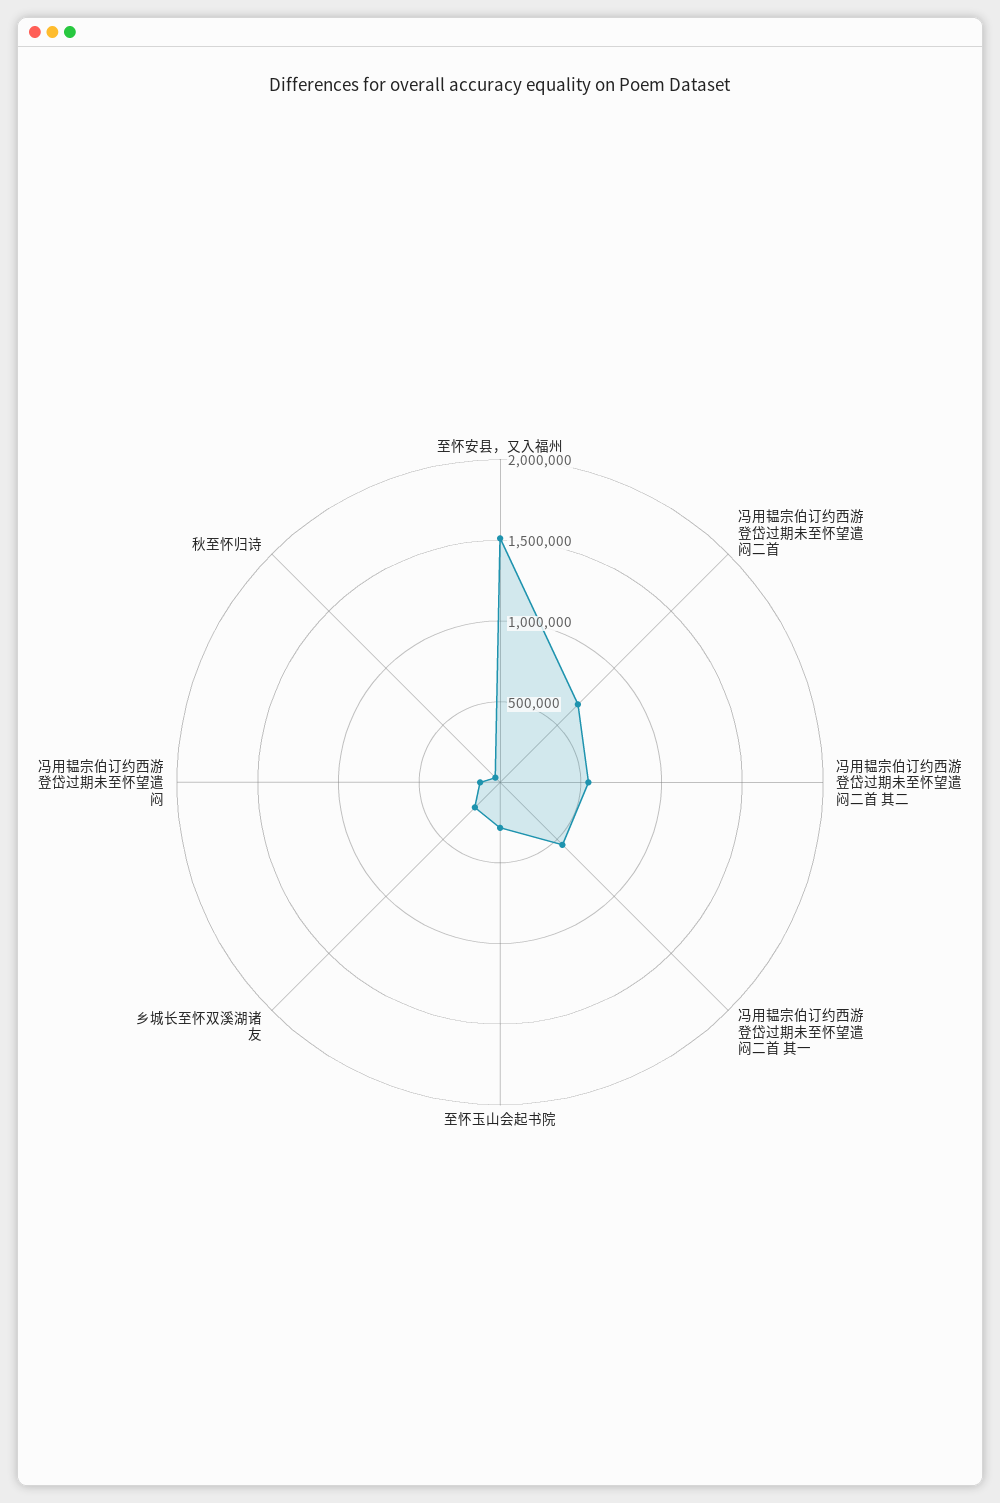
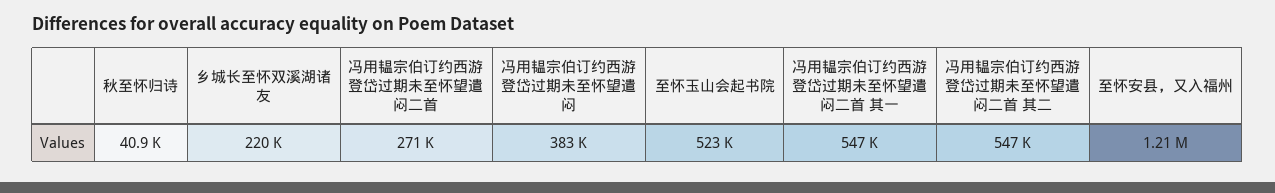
至怀安县，又入福州: 1500000 -> 1210000
冯用韫宗伯订约西游登岱过期未至怀望遣闷二首: 700000 -> 271000
至怀玉山会起书院: 300000 -> 523000
冯用韫宗伯订约西游登岱过期未至怀望遣闷: 100000 -> 383000

